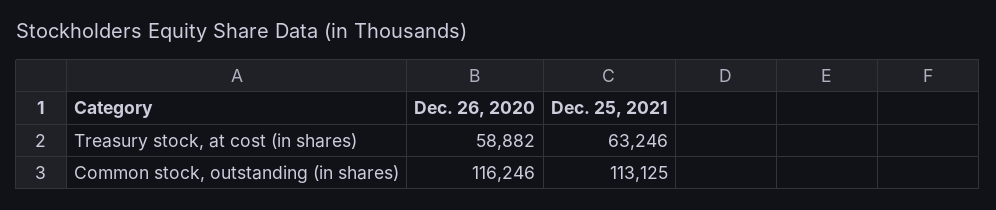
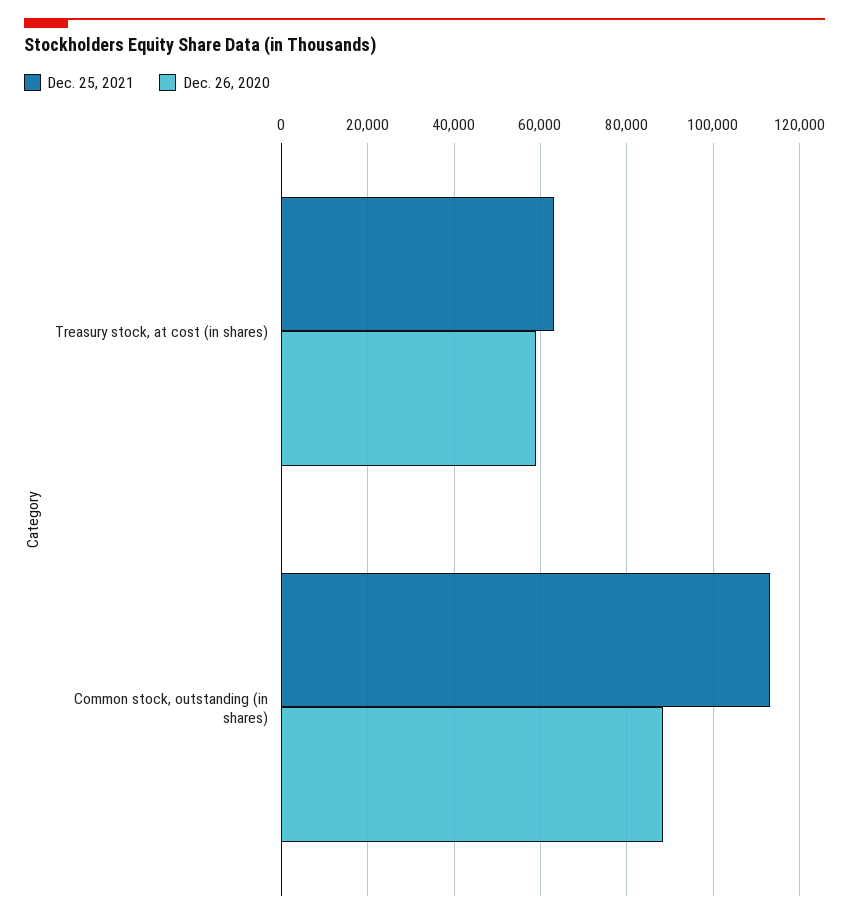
Dec. 26, 2020, Common stock, outstanding (in shares): 116246 -> 88000

